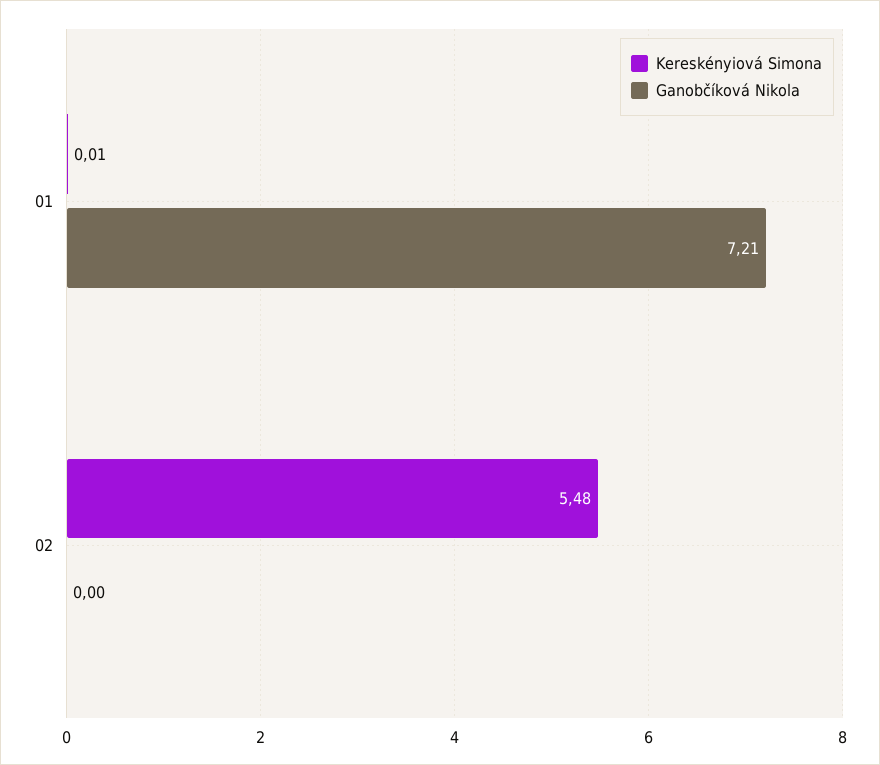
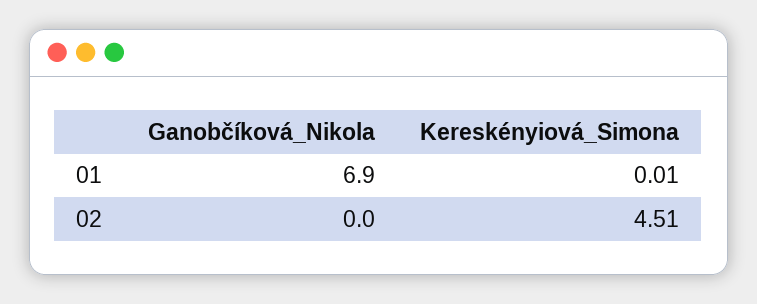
Ganobčíková Nikola, 01: 7.21 -> 6.9
Kereskényiová Simona, 02: 5.48 -> 4.51

